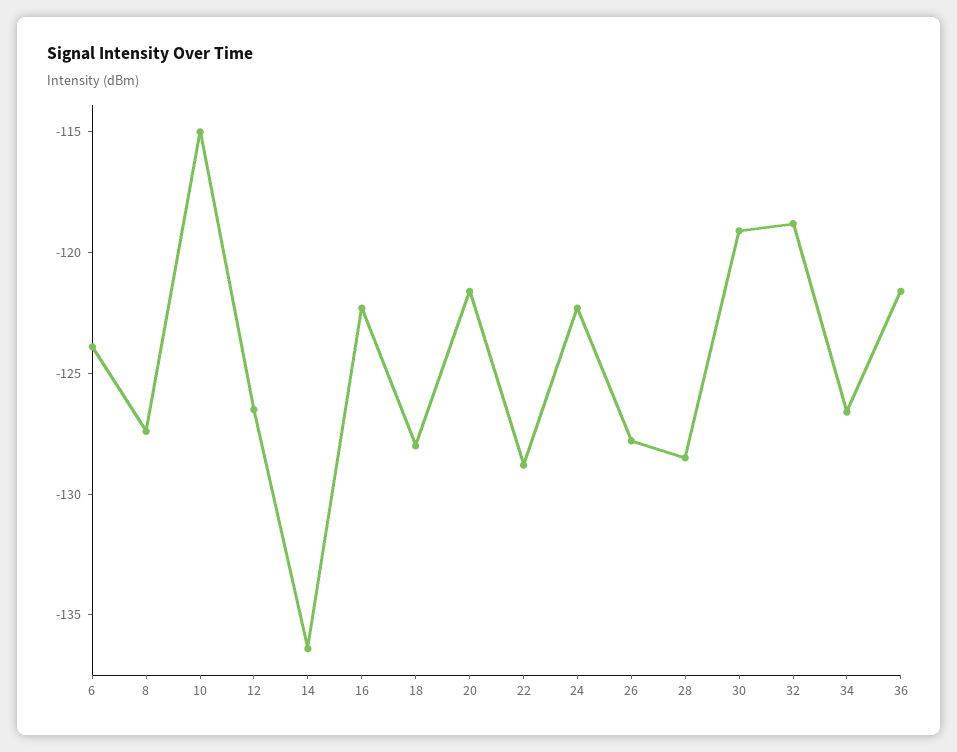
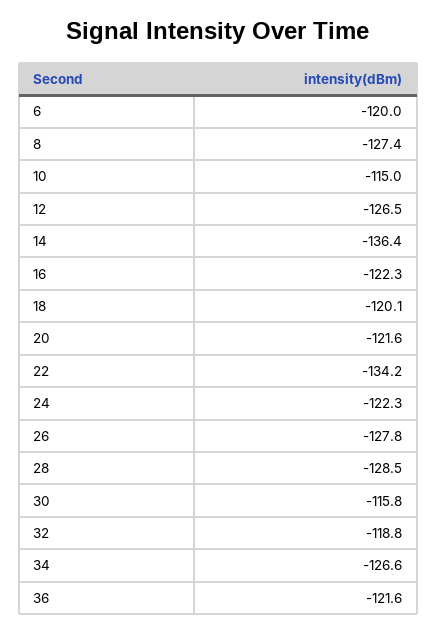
6: -124 -> -120
18: -128 -> -120.1
22: -129 -> -134.2
30: -119 -> -115.8

